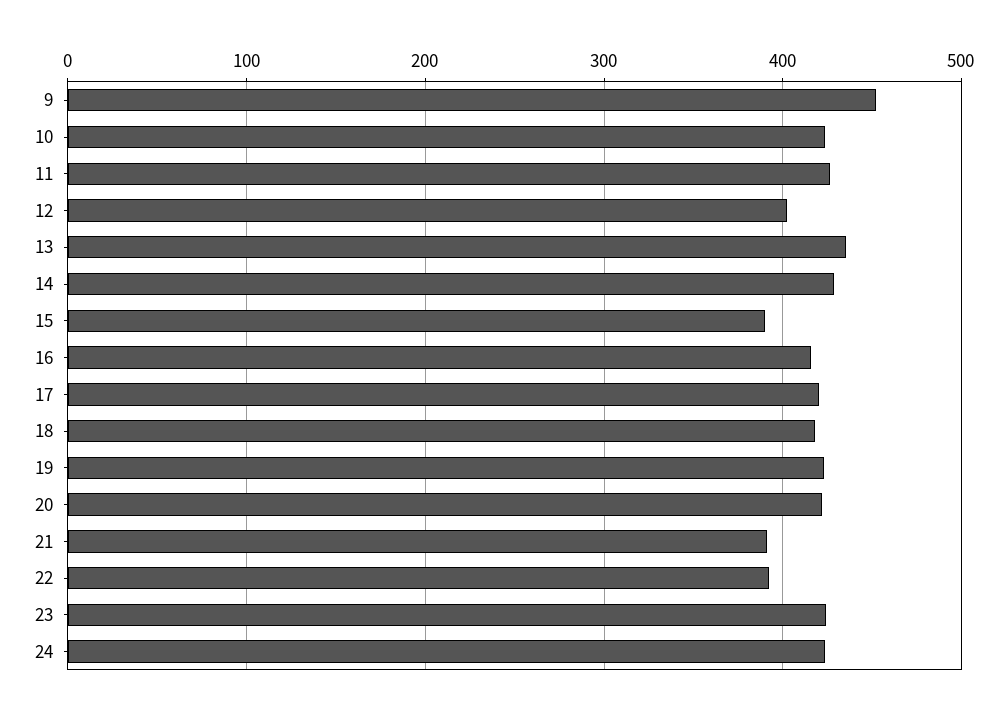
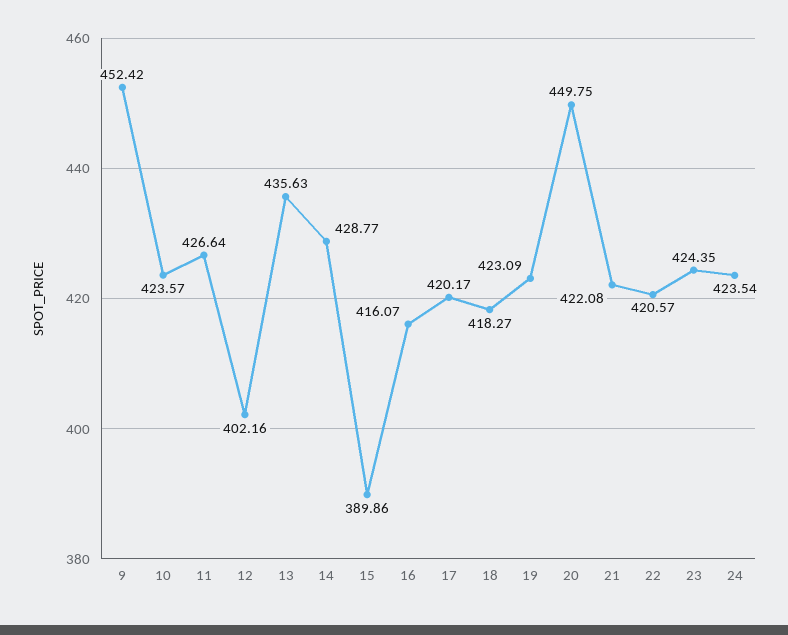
20: 420 -> 449.75
21: 390 -> 422.08
22: 390 -> 420.57

